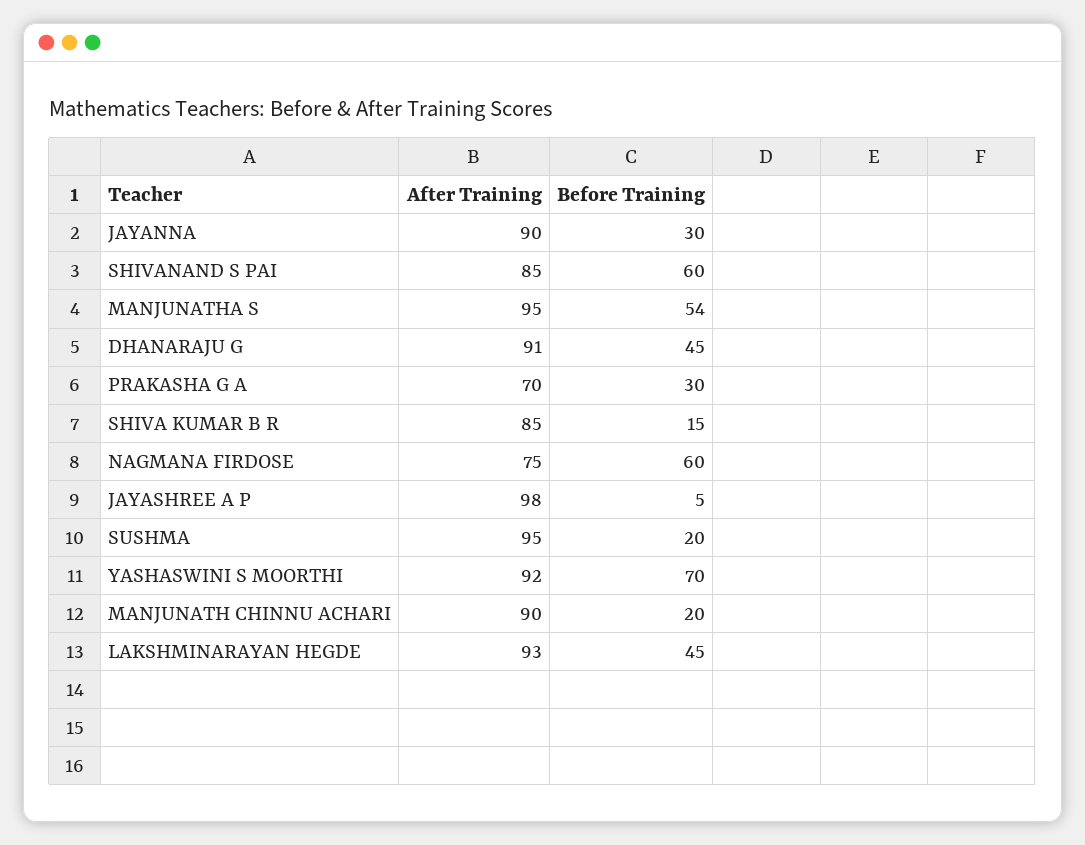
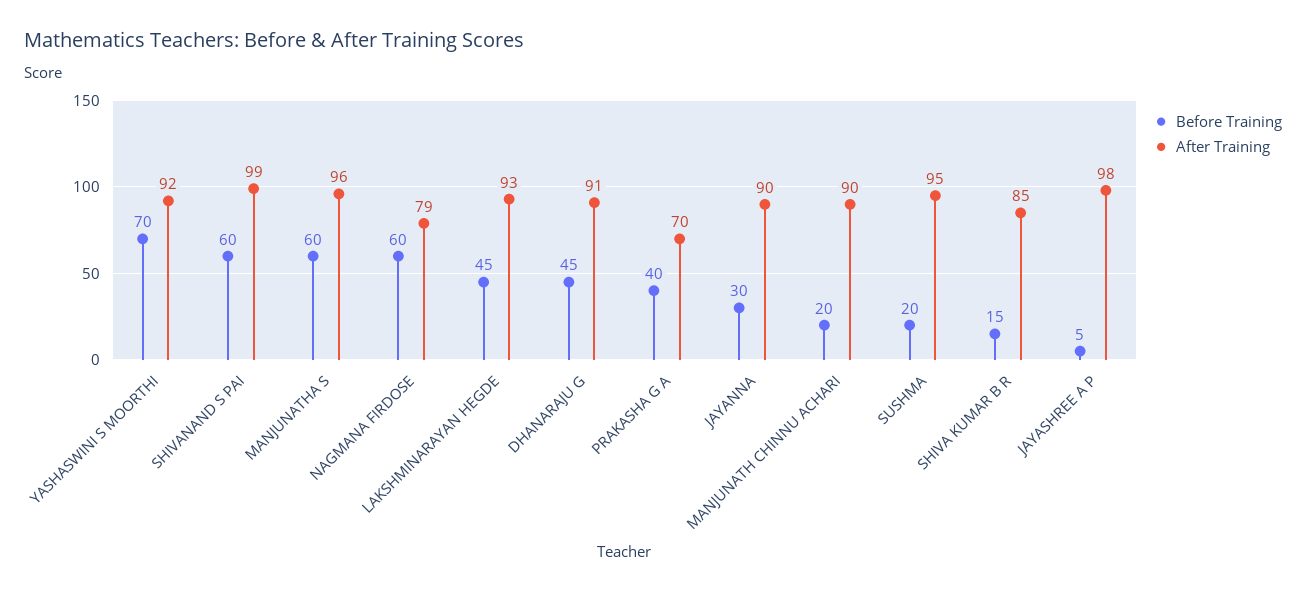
After Training, SHIVANAND S PAI: 85 -> 99
After Training, MANJUNATHA S: 95 -> 96
Before Training, MANJUNATHA S: 54 -> 60
Before Training, PRAKASHA G A: 30 -> 40
After Training, NAGMANA FIRDOSE: 75 -> 79

